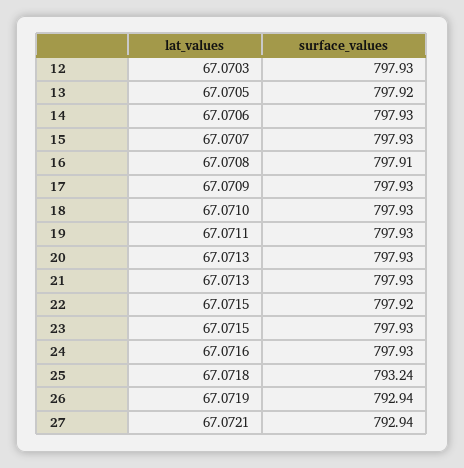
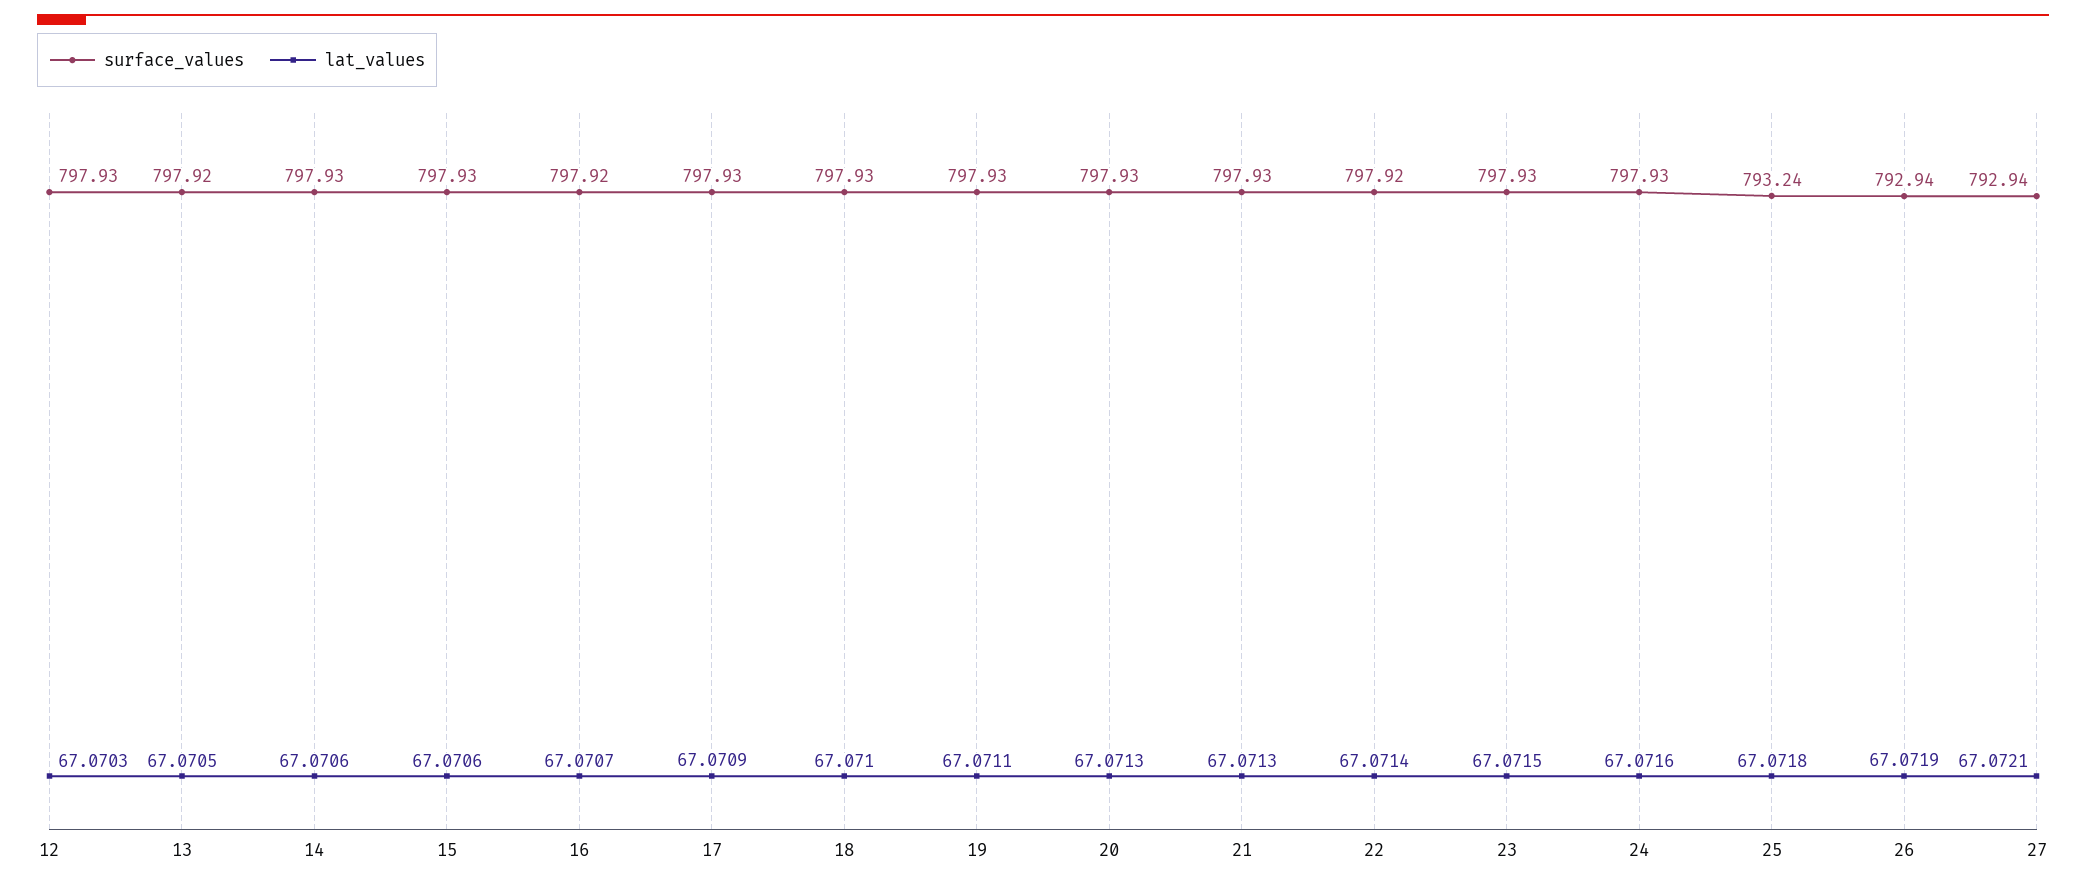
lat_values, 15: 67.0707 -> 67.0706
lat_values, 16: 67.0708 -> 67.0707
surface_values, 16: 797.91 -> 797.92
lat_values, 22: 67.0715 -> 67.0714

